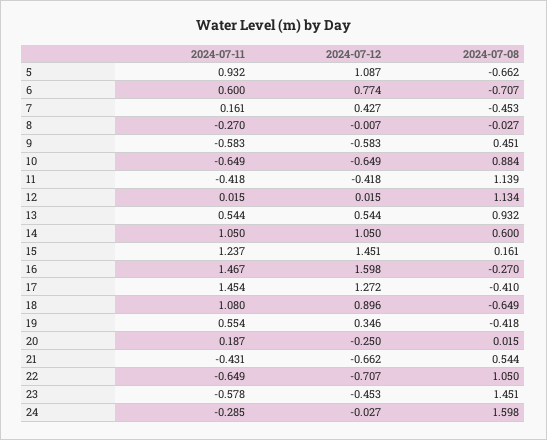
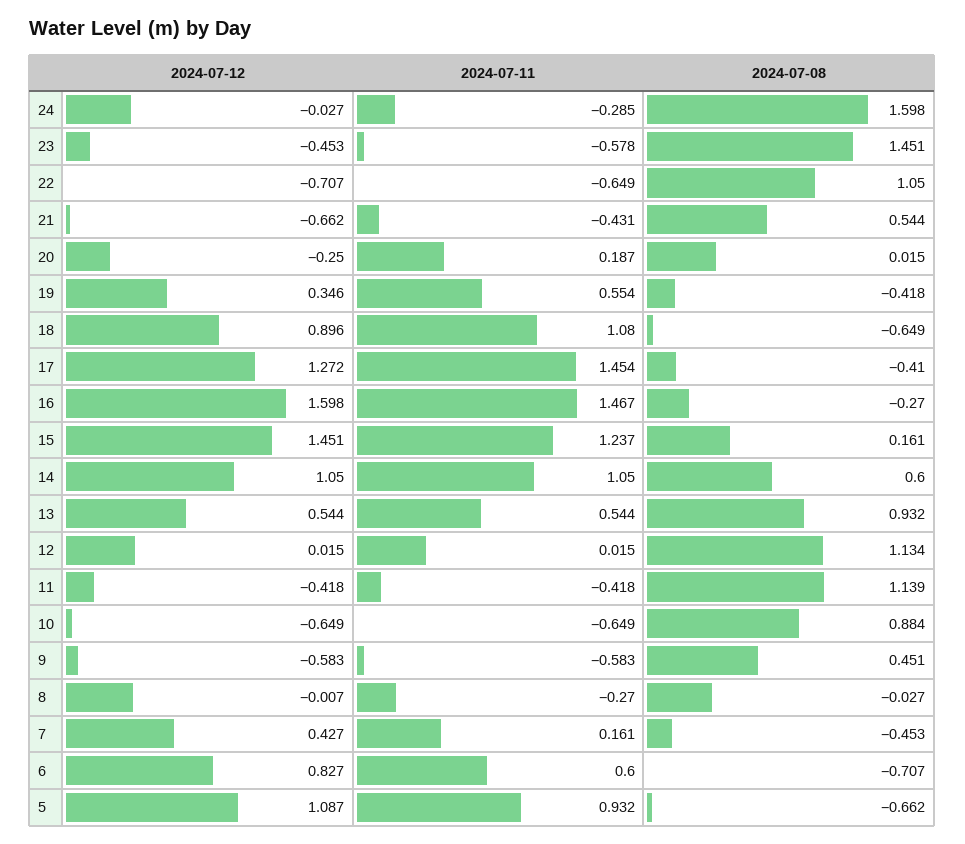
2024-07-12, 6: 0.774 -> 0.827

